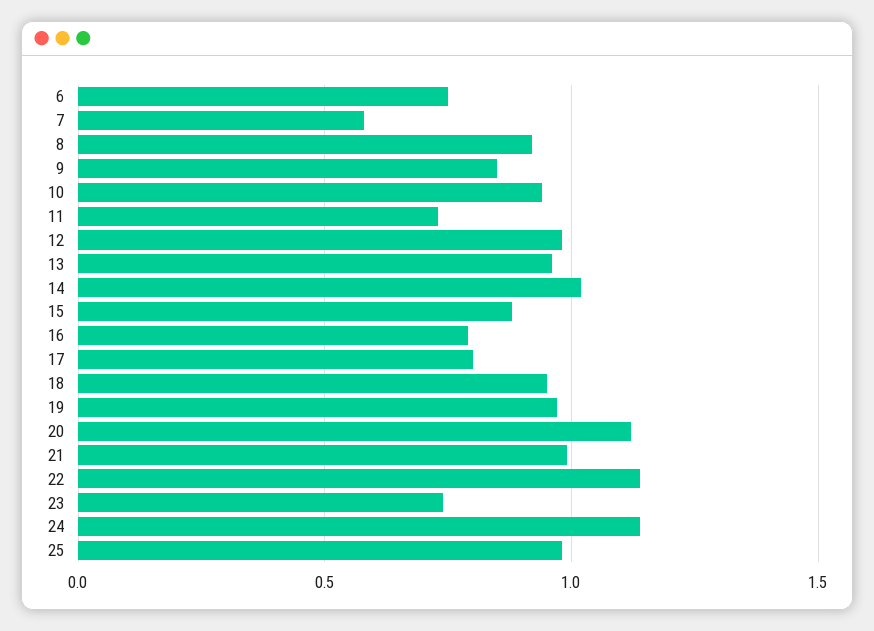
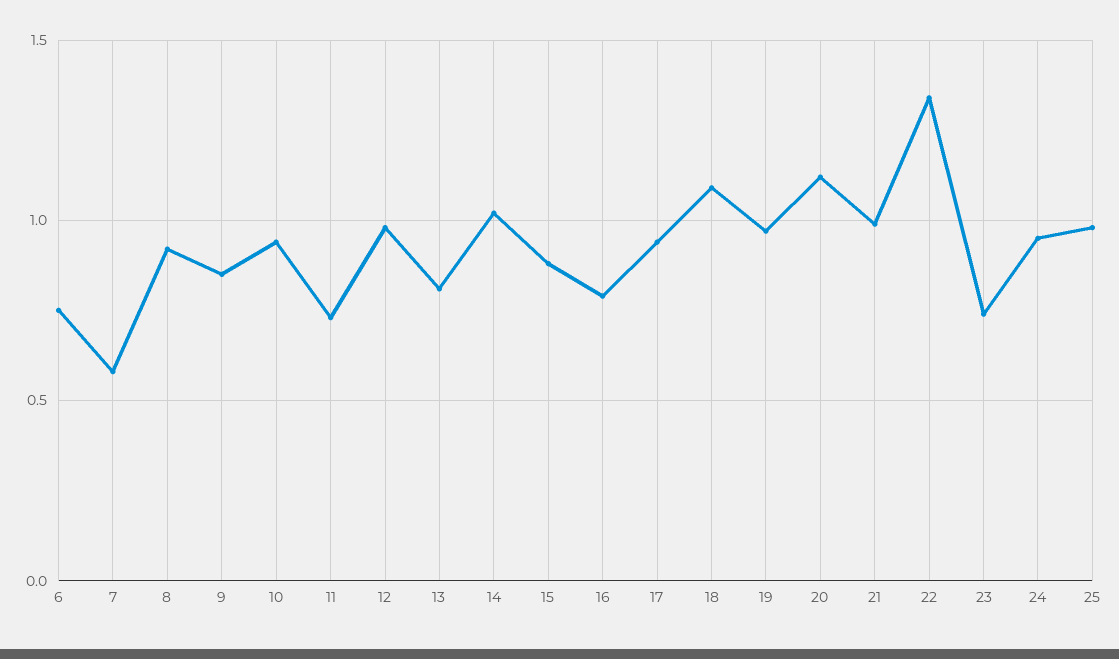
13: 0.95 -> 0.8
17: 0.8 -> 0.95
18: 0.95 -> 1.1
22: 1.15 -> 1.35
24: 1.15 -> 0.95

